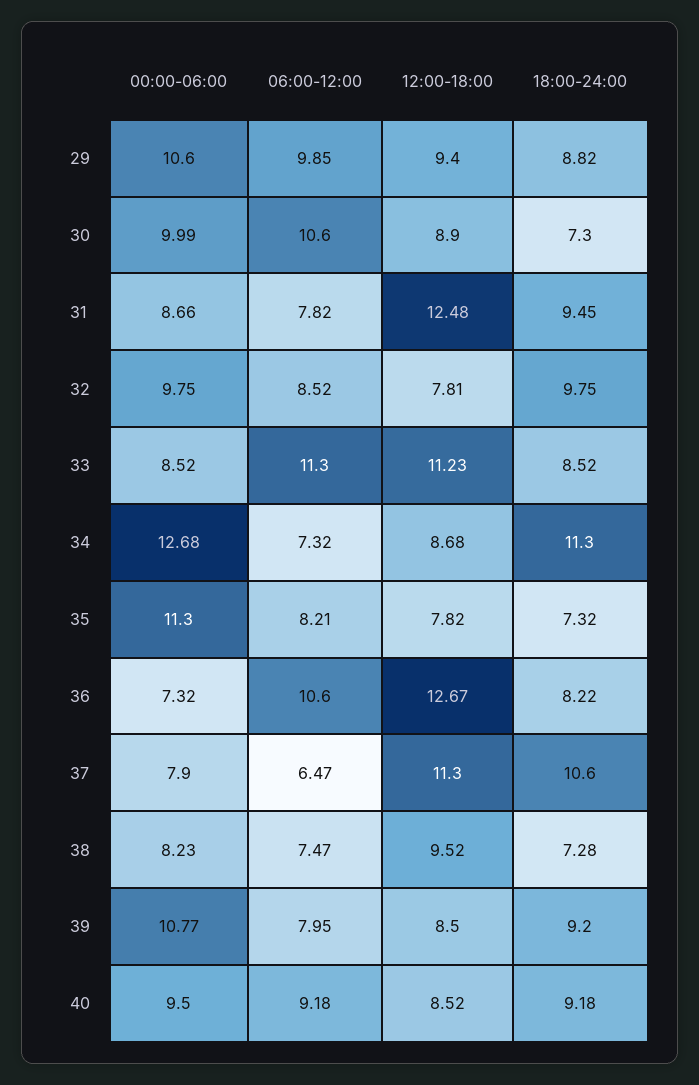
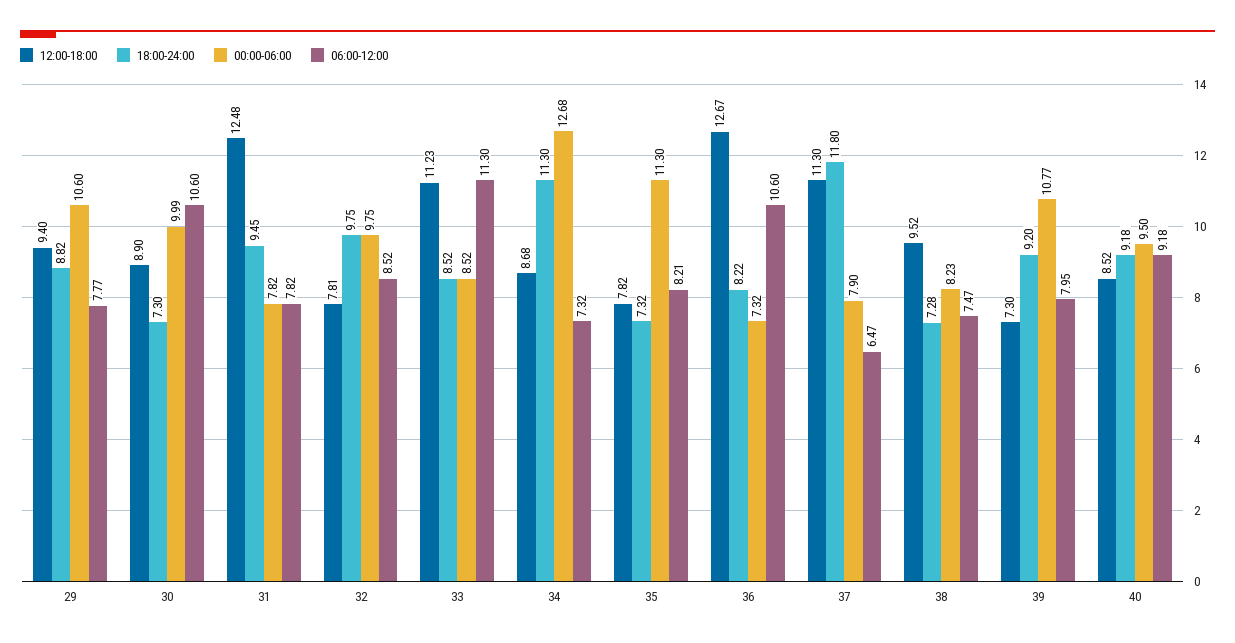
06:00-12:00, 29: 9.85 -> 7.77
00:00-06:00, 31: 8.66 -> 7.82
18:00-24:00, 37: 10.6 -> 11.8
12:00-18:00, 39: 8.5 -> 7.3

